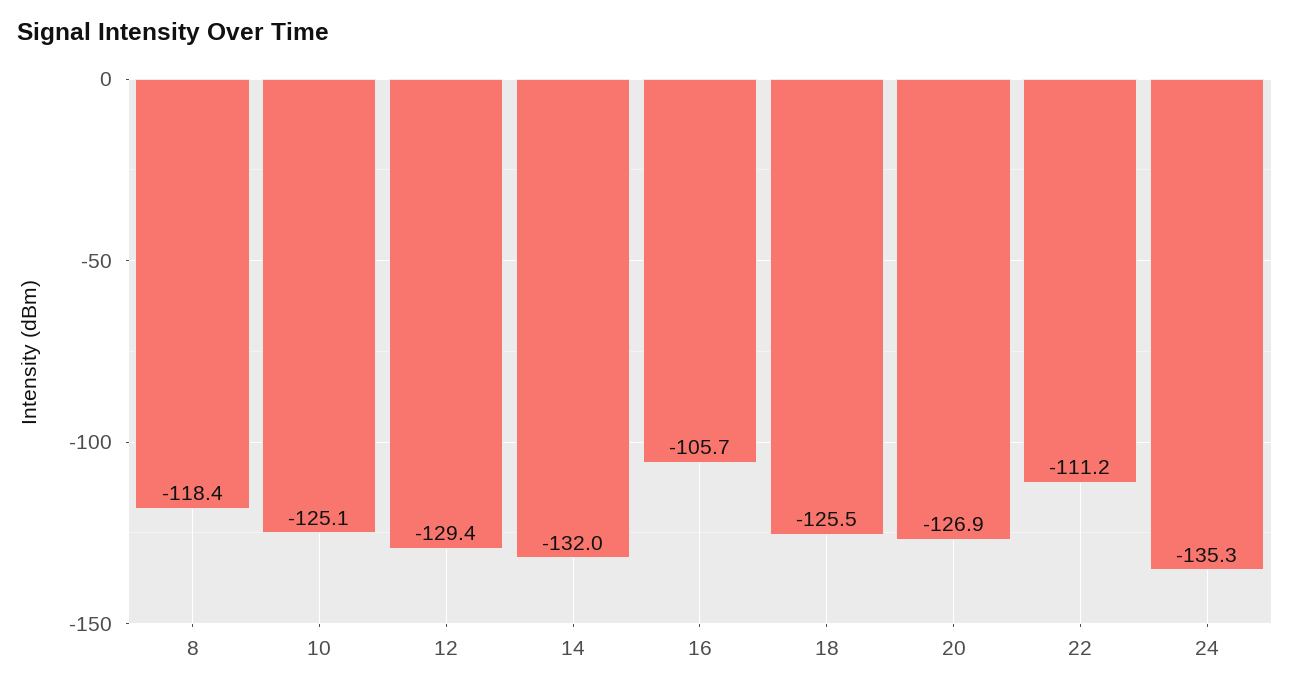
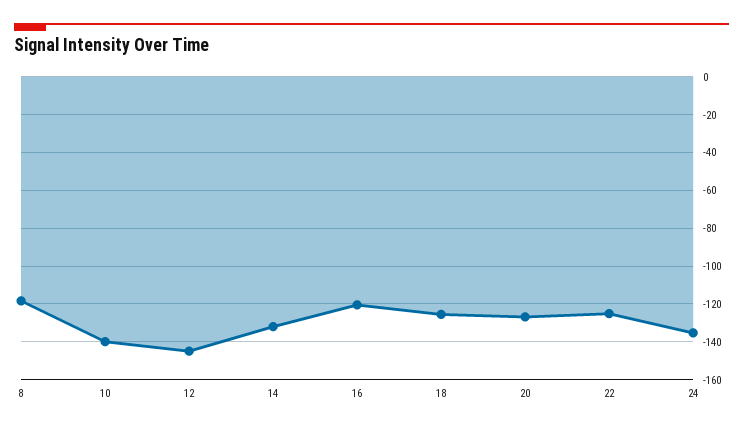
10: -125.1 -> -140
12: -129.4 -> -145
16: -105.7 -> -120
22: -111.2 -> -125

